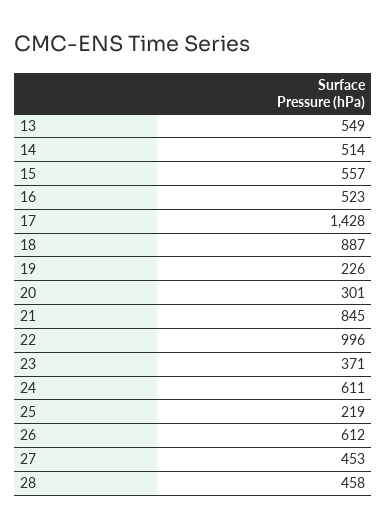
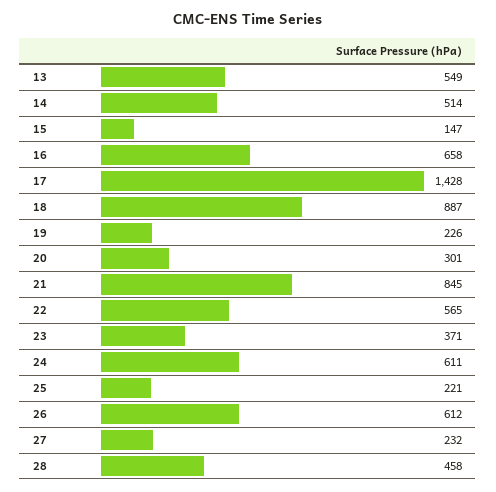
15: 557 -> 147
16: 523 -> 658
22: 996 -> 565
25: 219 -> 221
27: 453 -> 232

